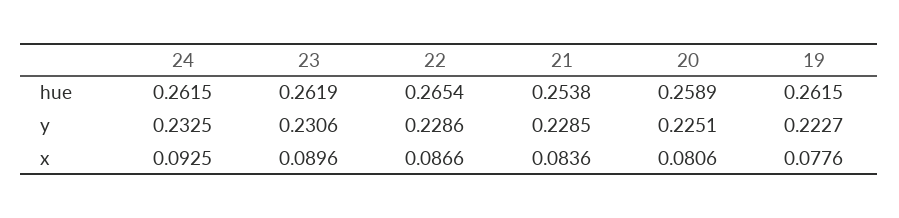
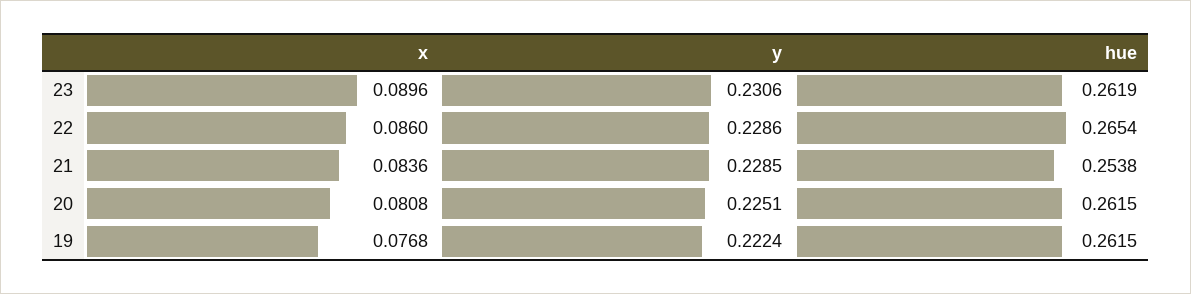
24, hue: 0.2615 -> none
20, hue: 0.2589 -> 0.2615
24, y: 0.2325 -> none
19, y: 0.2227 -> 0.2224
24, x: 0.0925 -> none
22, x: 0.0866 -> 0.086
20, x: 0.0806 -> 0.0808
19, x: 0.0776 -> 0.0768

